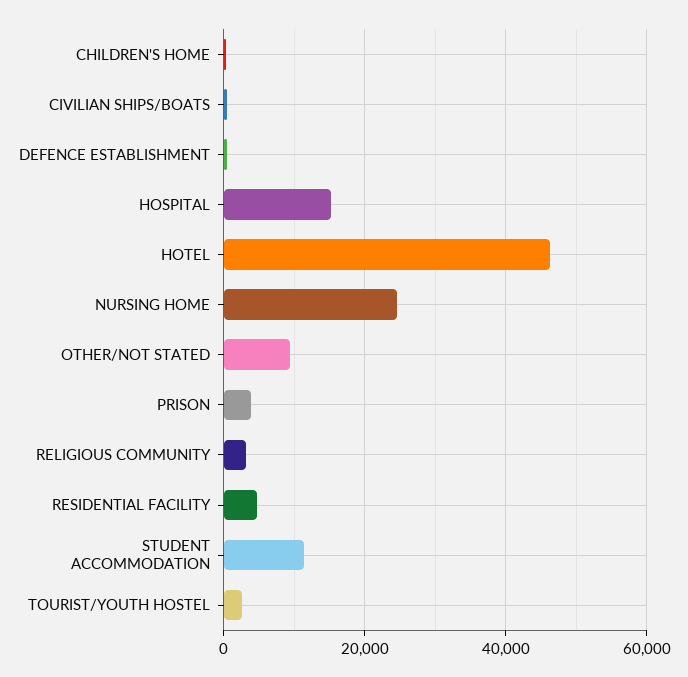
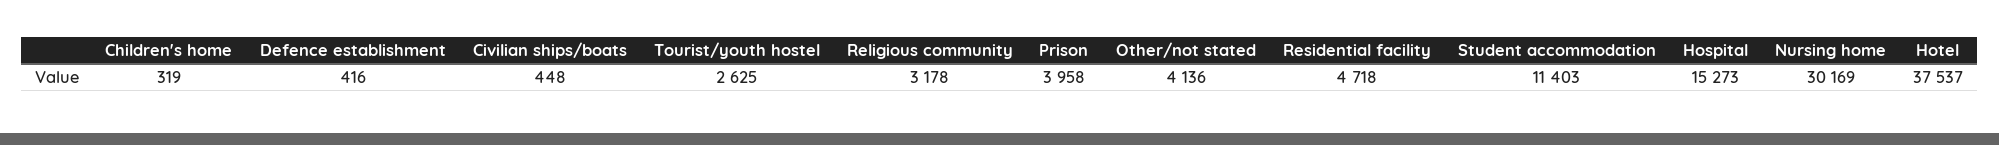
HOTEL: 46000 -> 37537
NURSING HOME: 24000 -> 30169
OTHER/NOT STATED: 10000 -> 4136

